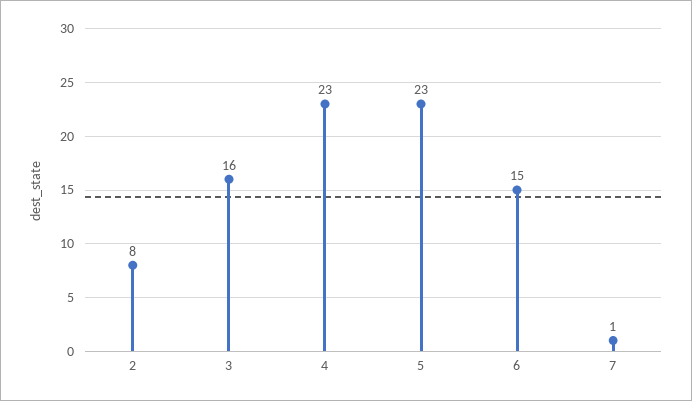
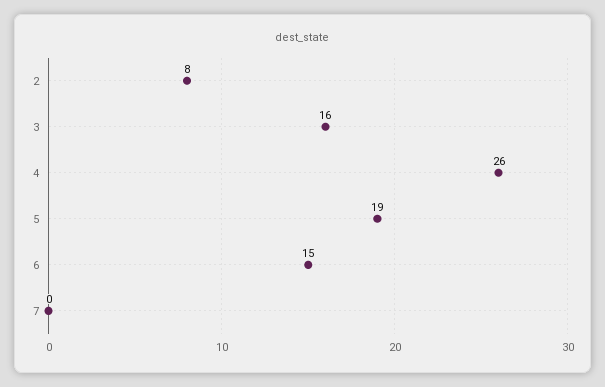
4: 23 -> 26
5: 23 -> 19
7: 1 -> 0

